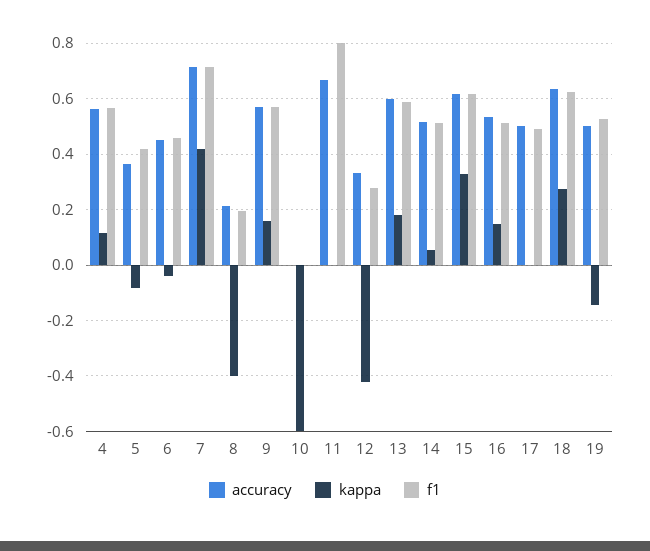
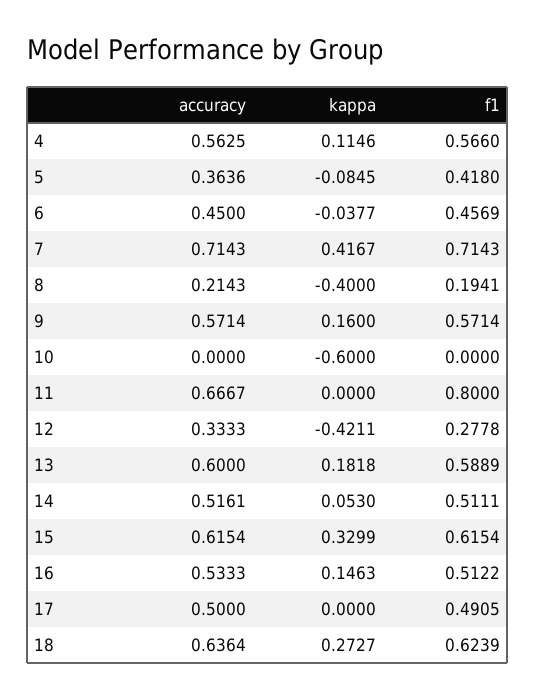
accuracy, 19: 0.5 -> none
kappa, 19: -0.15 -> none
f1, 19: 0.525 -> none

